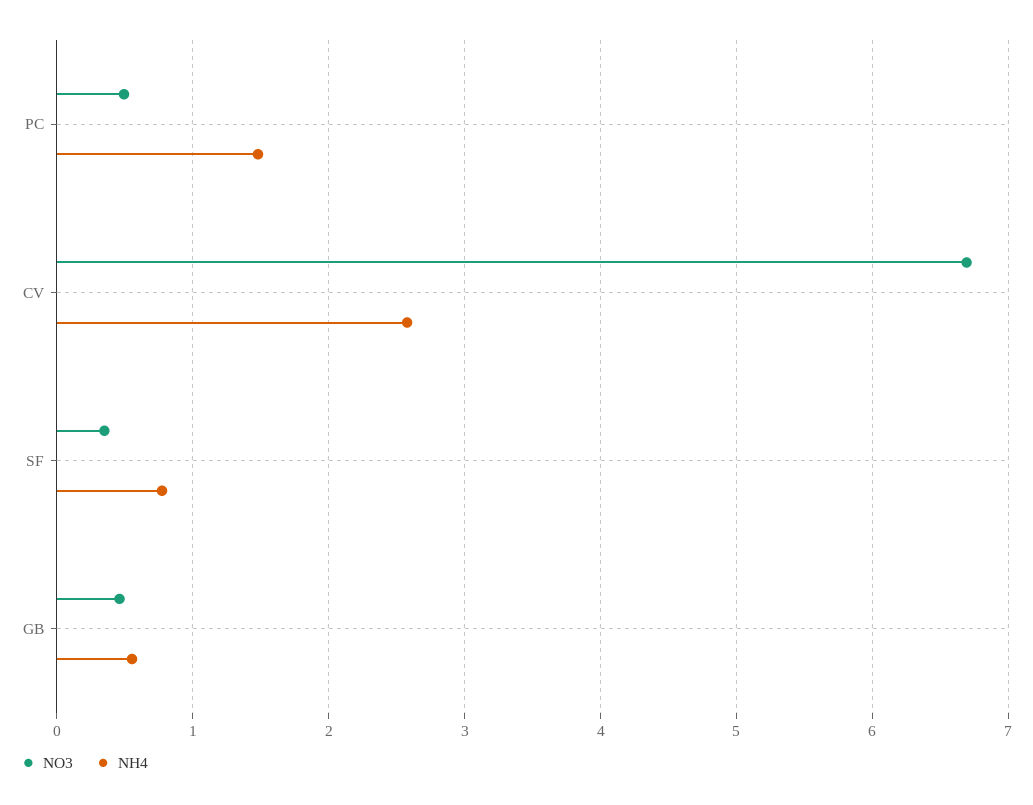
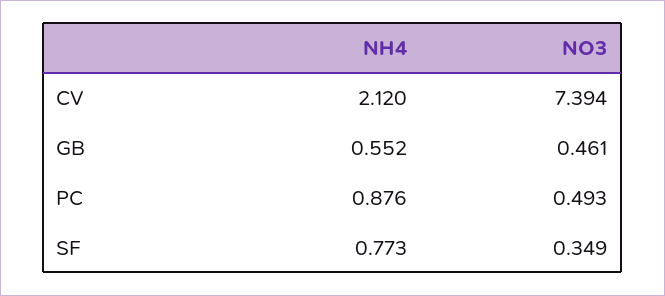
NH4, PC: 1.5 -> 0.876
NO3, CV: 6.7 -> 7.394
NH4, CV: 2.6 -> 2.12

